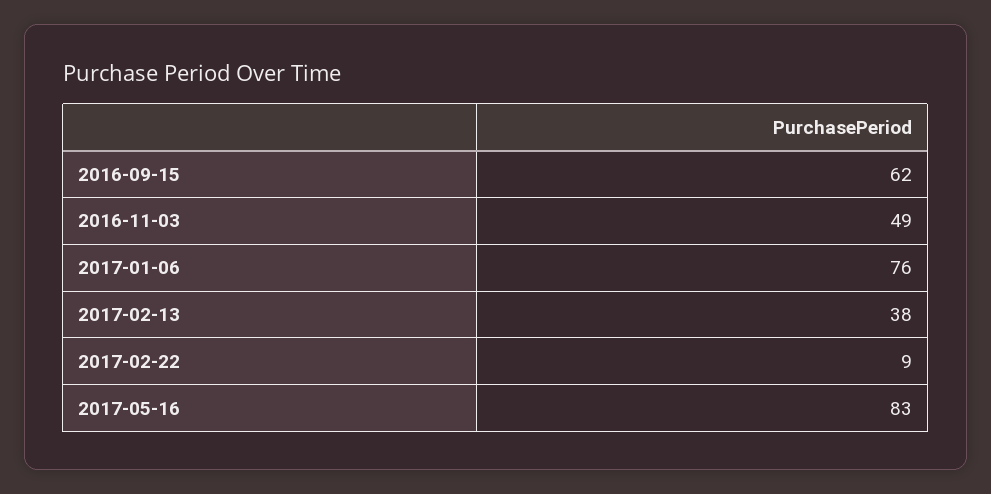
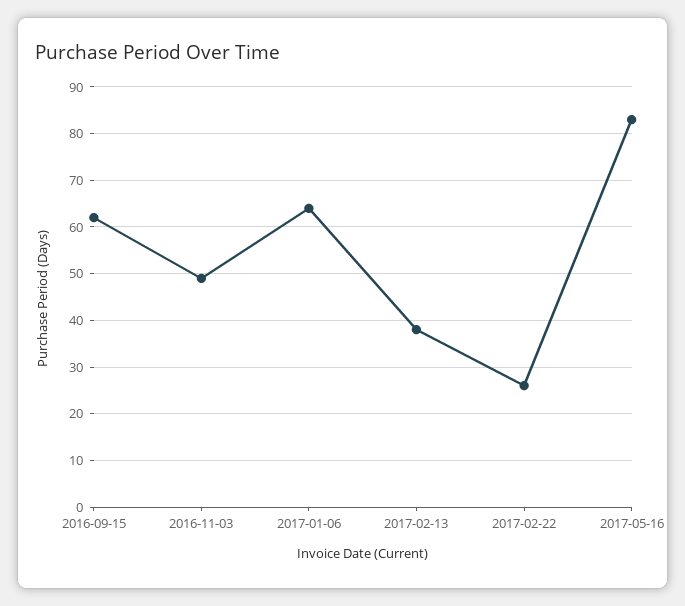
2017-01-06: 76 -> 65
2017-02-22: 9 -> 25

